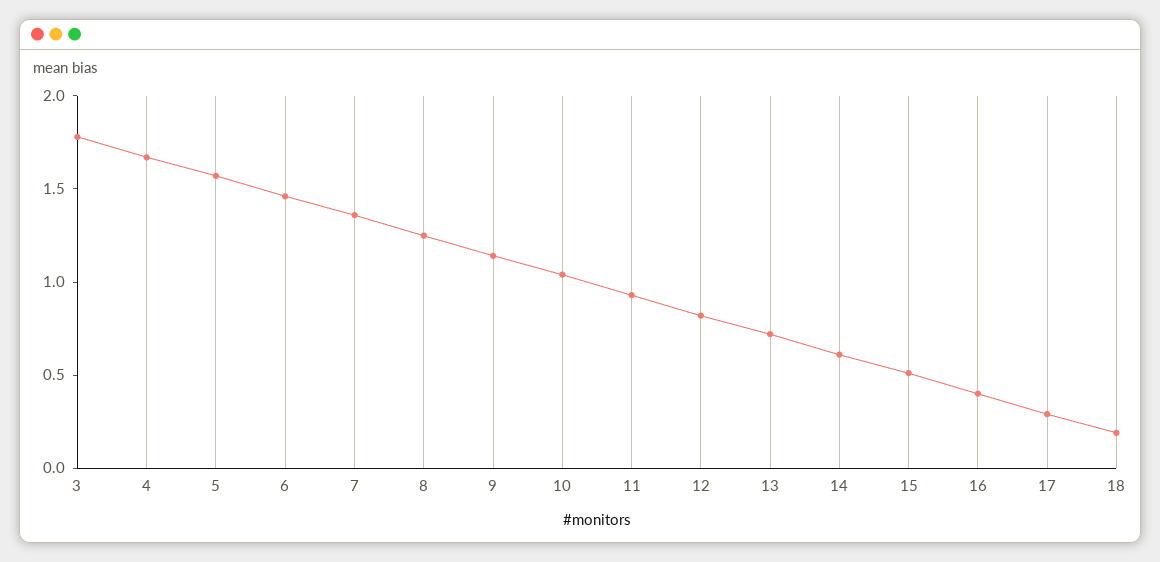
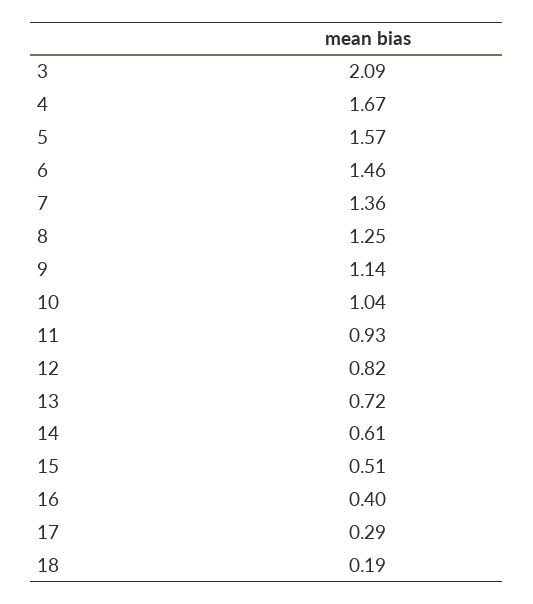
3: 1.8 -> 2.09

